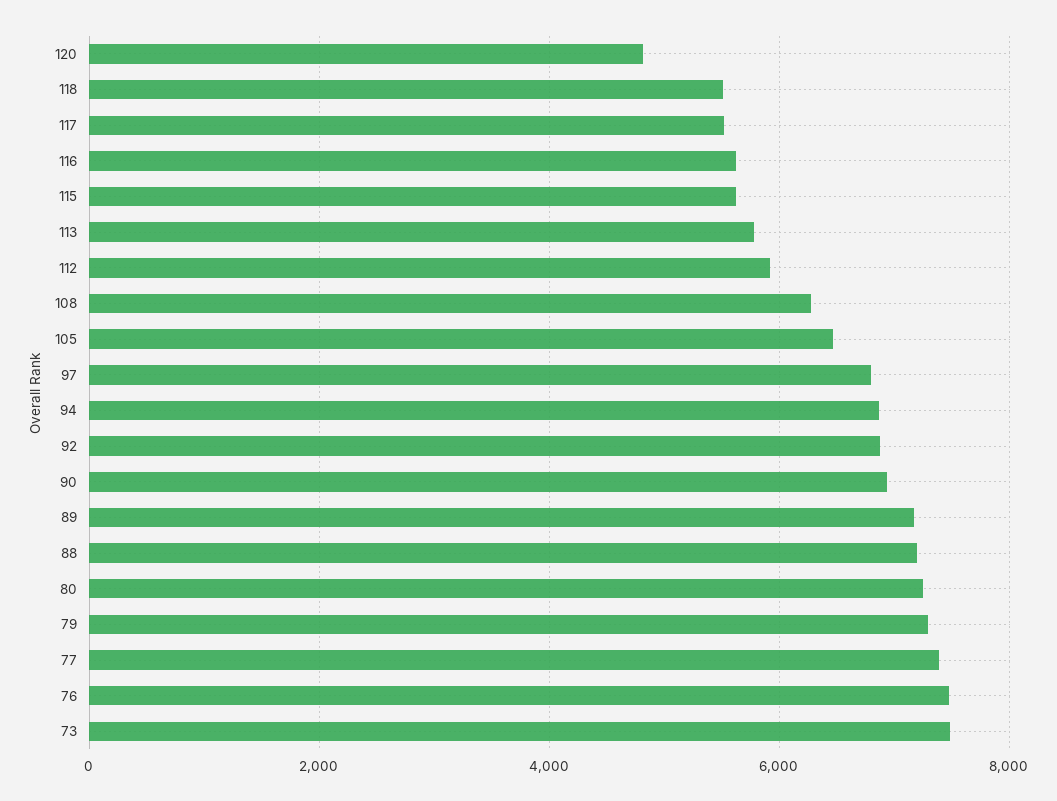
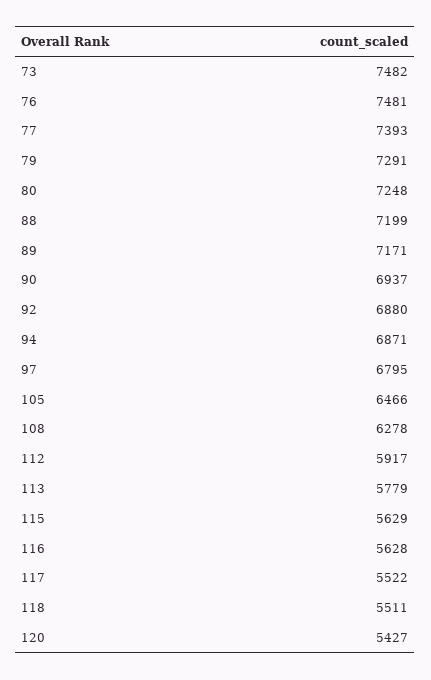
120: 4800 -> 5427

